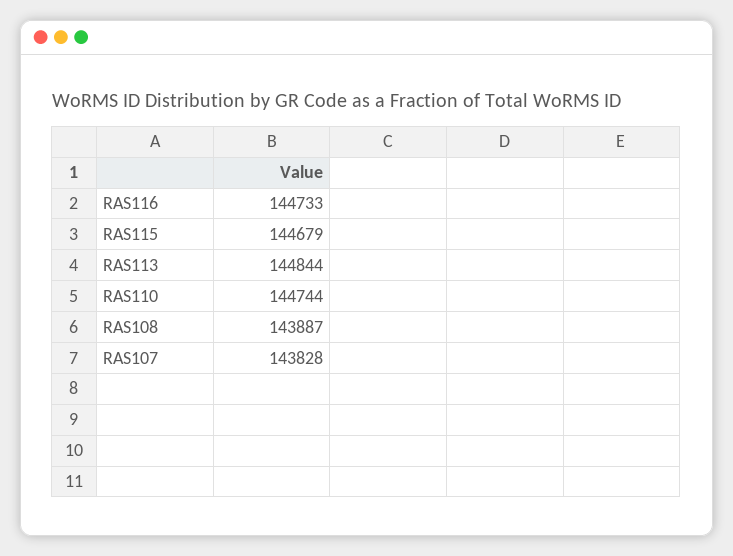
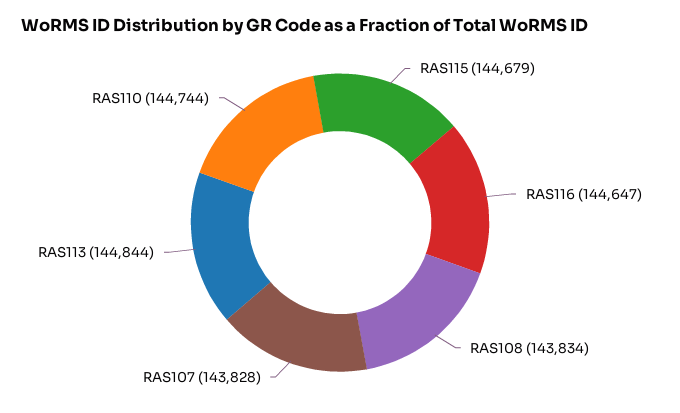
RAS116: 144733 -> 144647
RAS108: 143887 -> 143834

